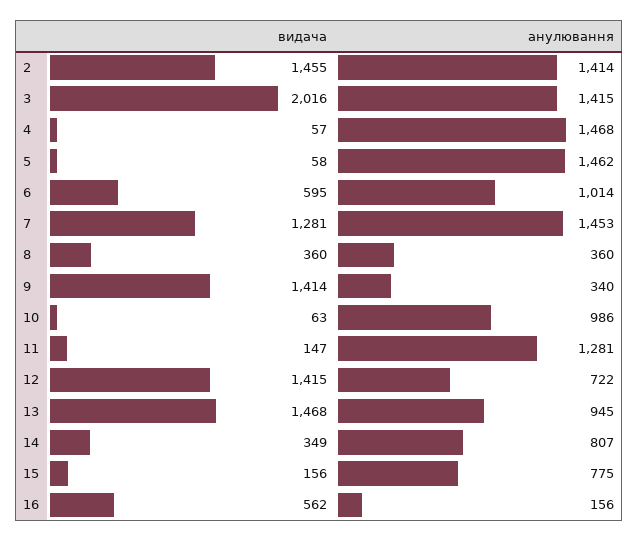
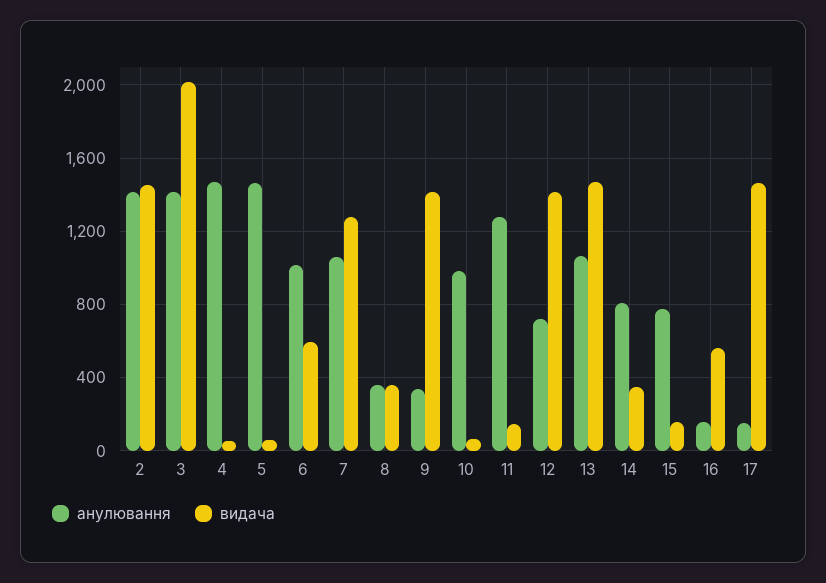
анулювання, 7: 1453 -> 1050
анулювання, 13: 945 -> 1050
анулювання, 17: none -> 150
видача, 17: none -> 1450

